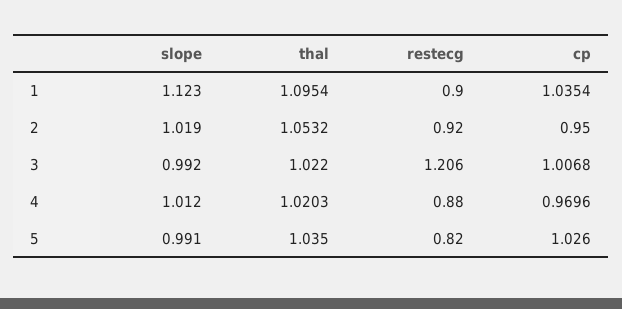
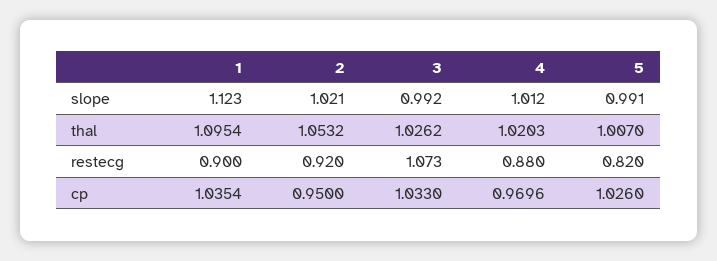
slope, 2: 1.019 -> 1.021
thal, 3: 1.022 -> 1.0262
restecg, 3: 1.206 -> 1.073
cp, 3: 1.0068 -> 1.033
thal, 5: 1.035 -> 1.007

